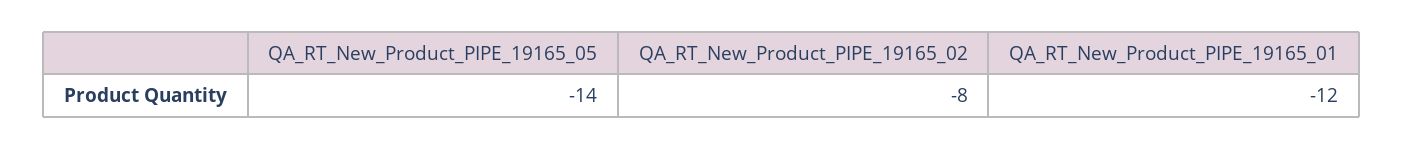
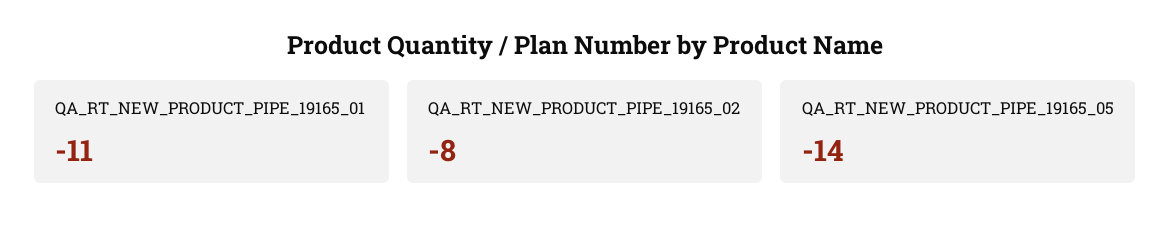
QA_RT_New_Product_PIPE_19165_01: -12 -> -11

